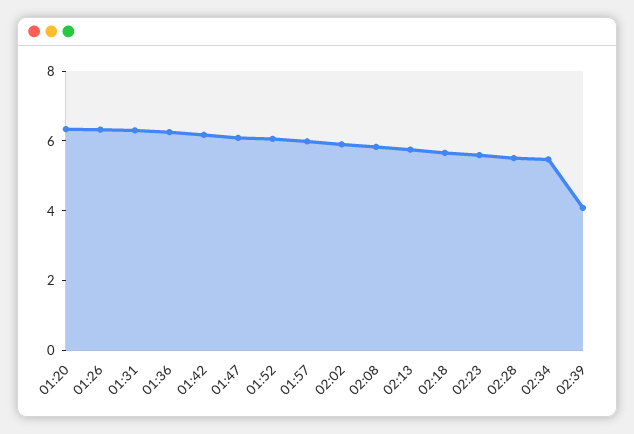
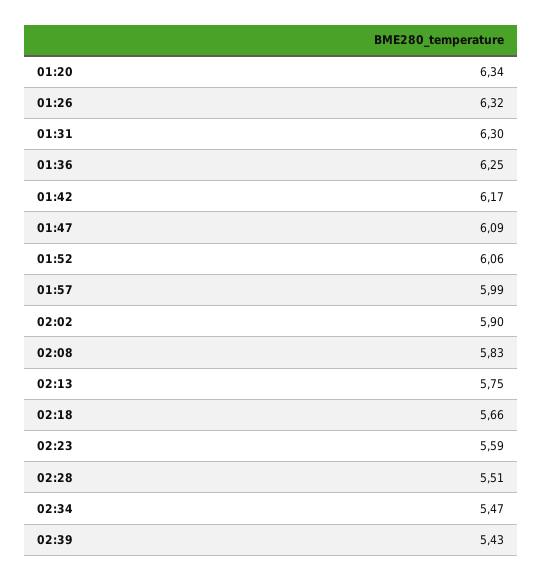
02:39: 4 -> 5.43

